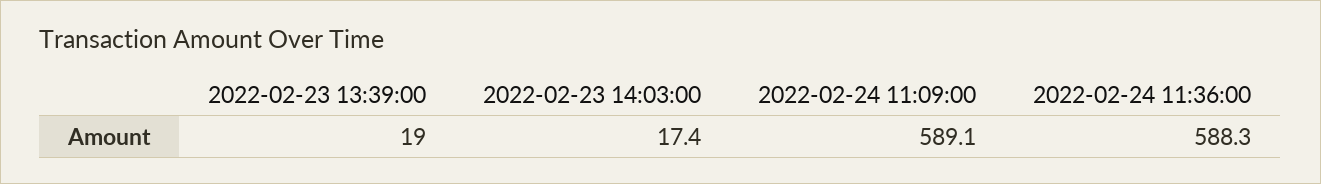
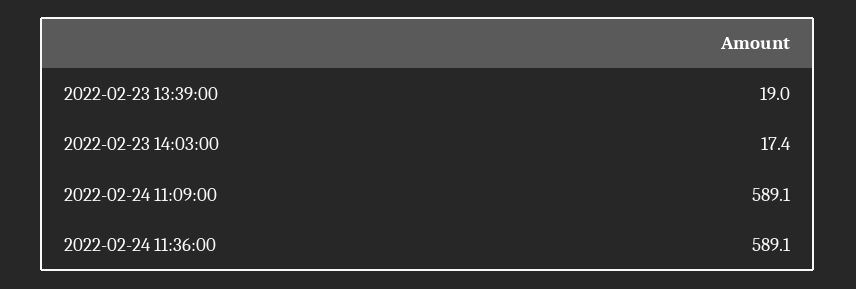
2022-02-24 11:36:00: 588.3 -> 589.1

